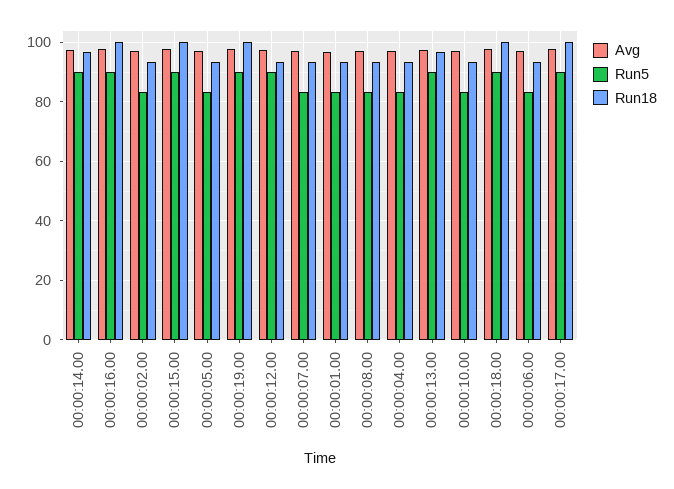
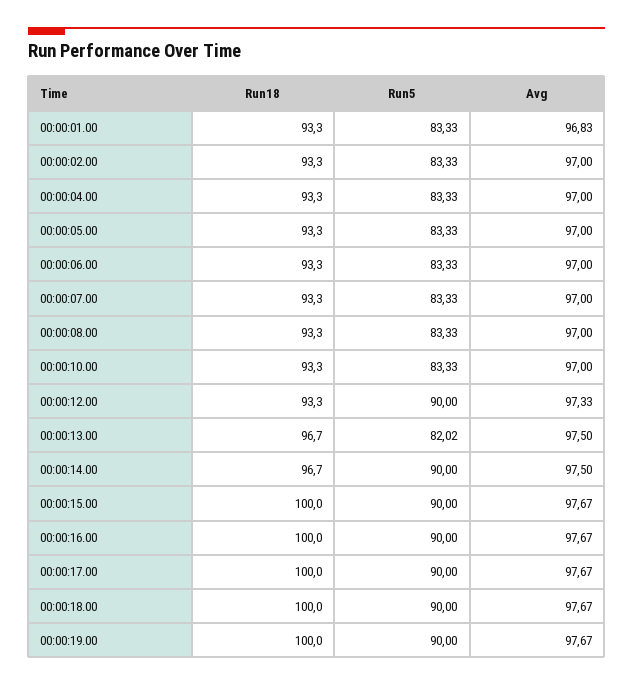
Run5, 00:00:13.00: 90 -> 82.02

